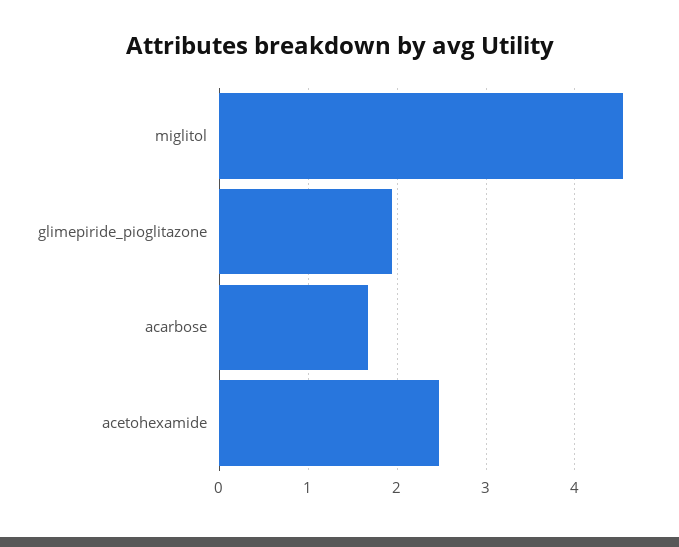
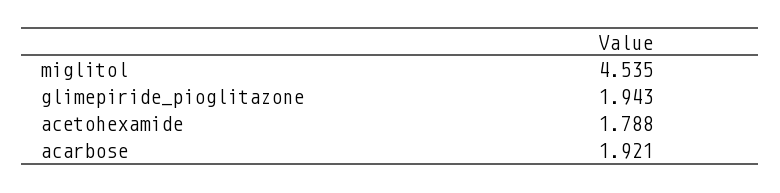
acarbose: 1.7 -> 1.921
acetohexamide: 2.5 -> 1.788

